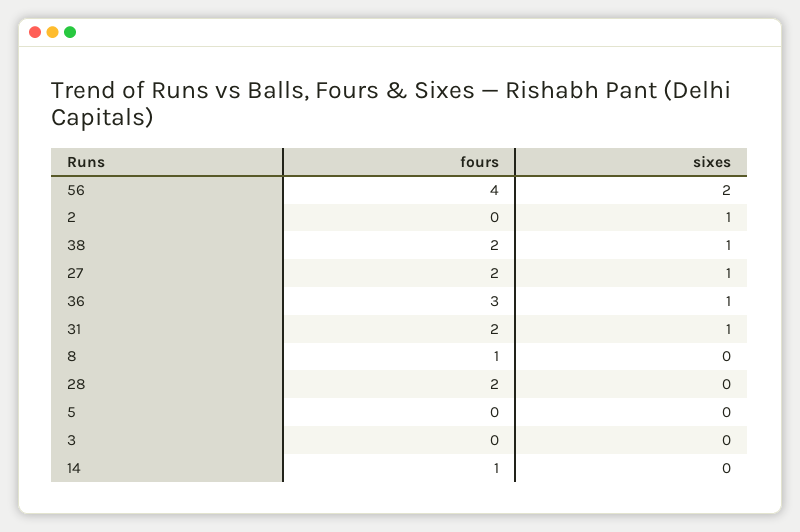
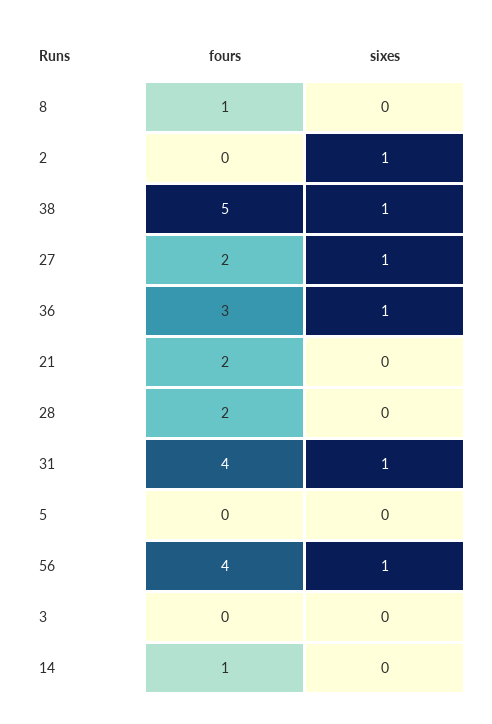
sixes, 56: 2 -> 1
fours, 38: 2 -> 5
fours, 31: 2 -> 4
fours, 21: none -> 2
sixes, 21: none -> 0

